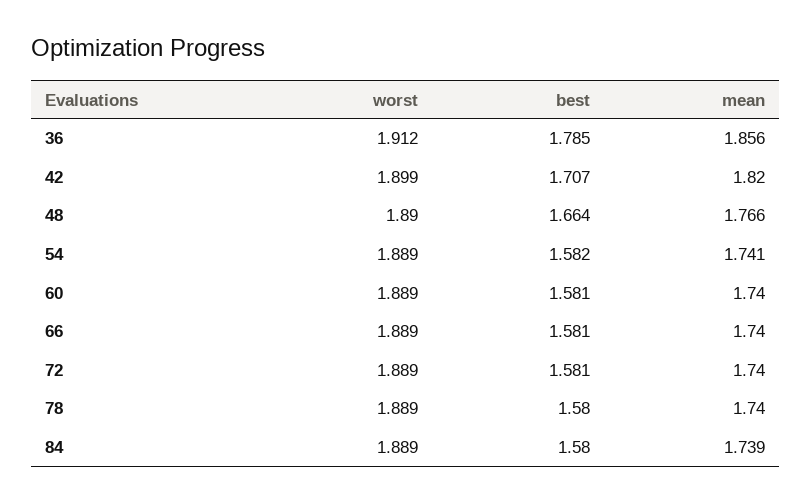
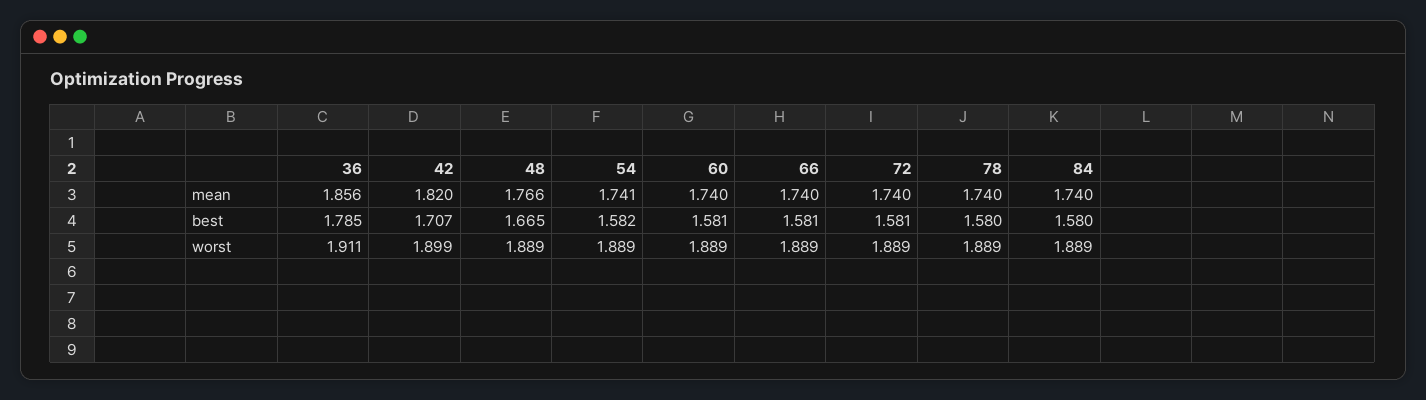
worst, 36: 1.912 -> 1.911
worst, 48: 1.89 -> 1.889
best, 48: 1.664 -> 1.665
mean, 84: 1.739 -> 1.74

